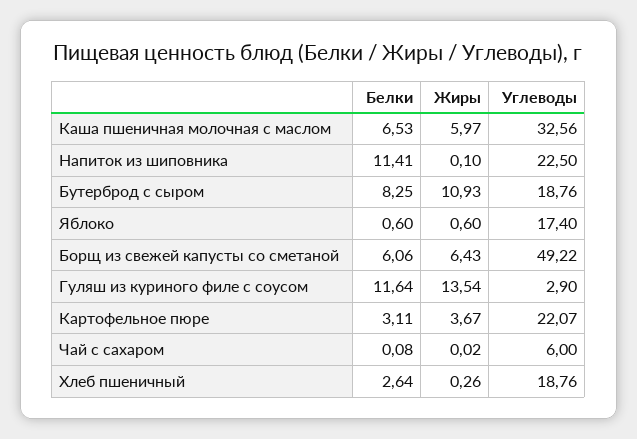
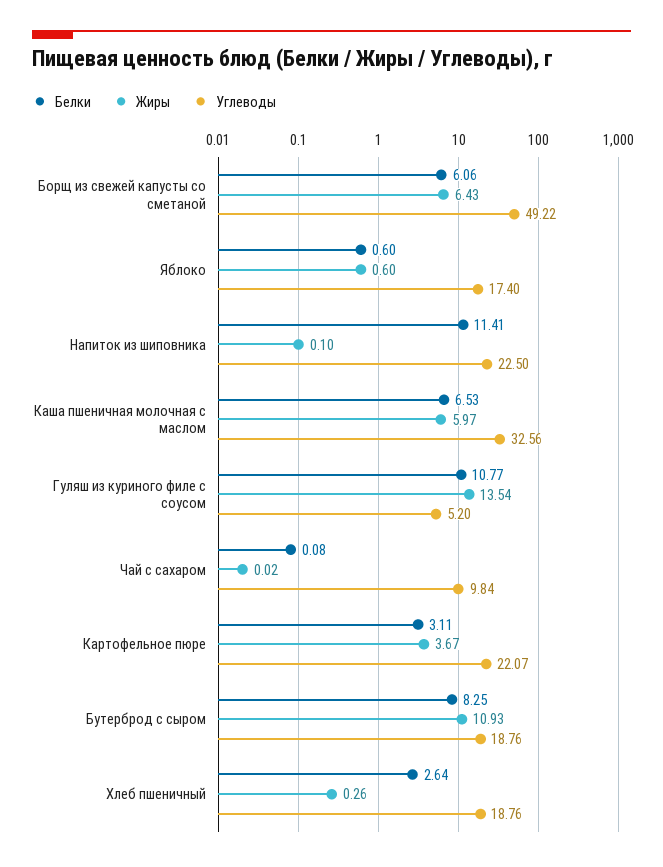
Белки, Гуляш из куриного филе с соусом: 11.64 -> 10.77
Углеводы, Гуляш из куриного филе с соусом: 2.9 -> 5.2
Углеводы, Чай с сахаром: 6 -> 9.84

